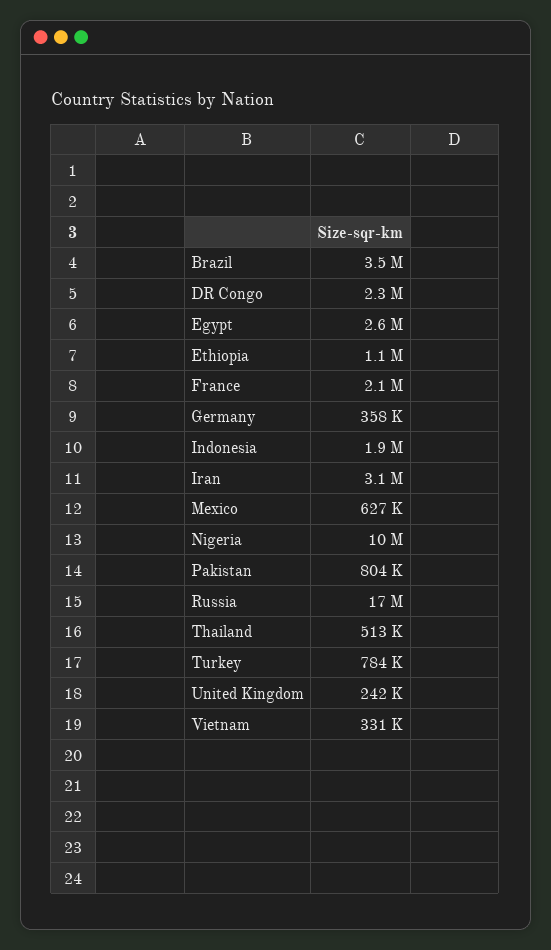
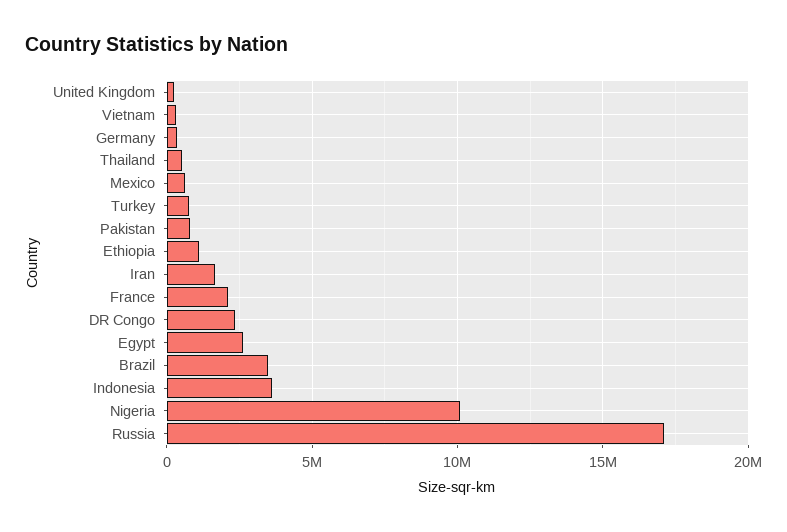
Indonesia: 1900000 -> 3500000
Iran: 3100000 -> 1500000

